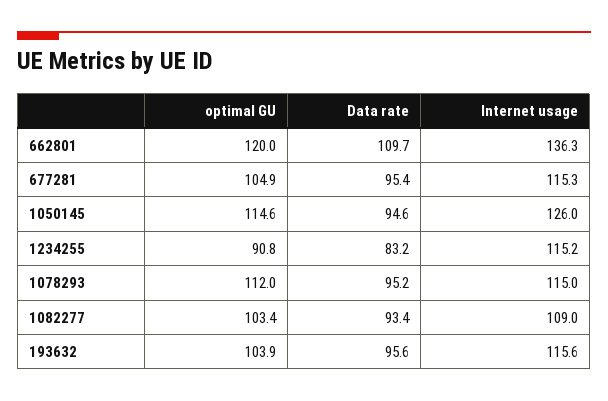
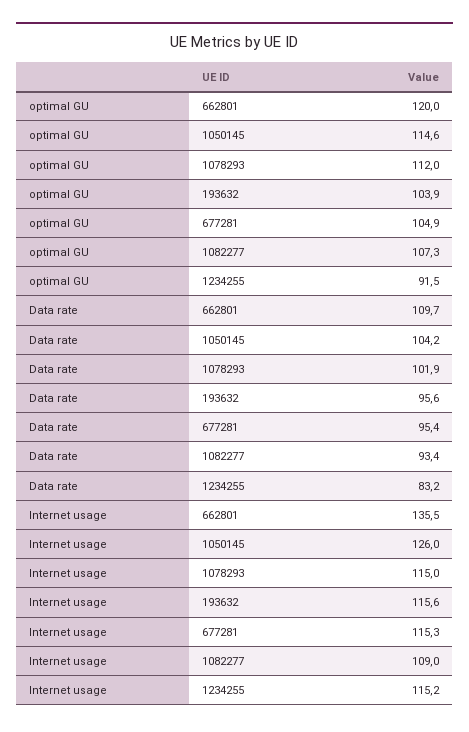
Internet usage, 662801: 136.3 -> 135.5
Data rate, 1050145: 94.6 -> 104.2
optimal GU, 1234255: 90.8 -> 91.5
Data rate, 1078293: 95.2 -> 101.9
optimal GU, 1082277: 103.4 -> 107.3

